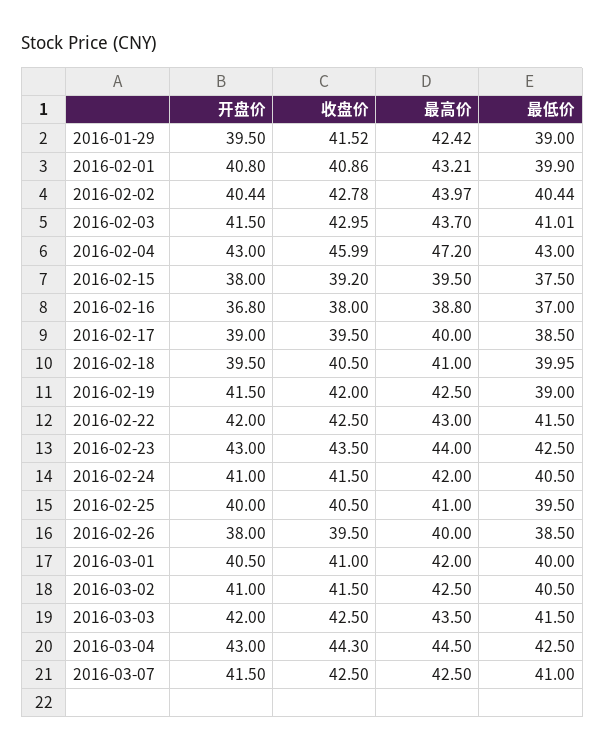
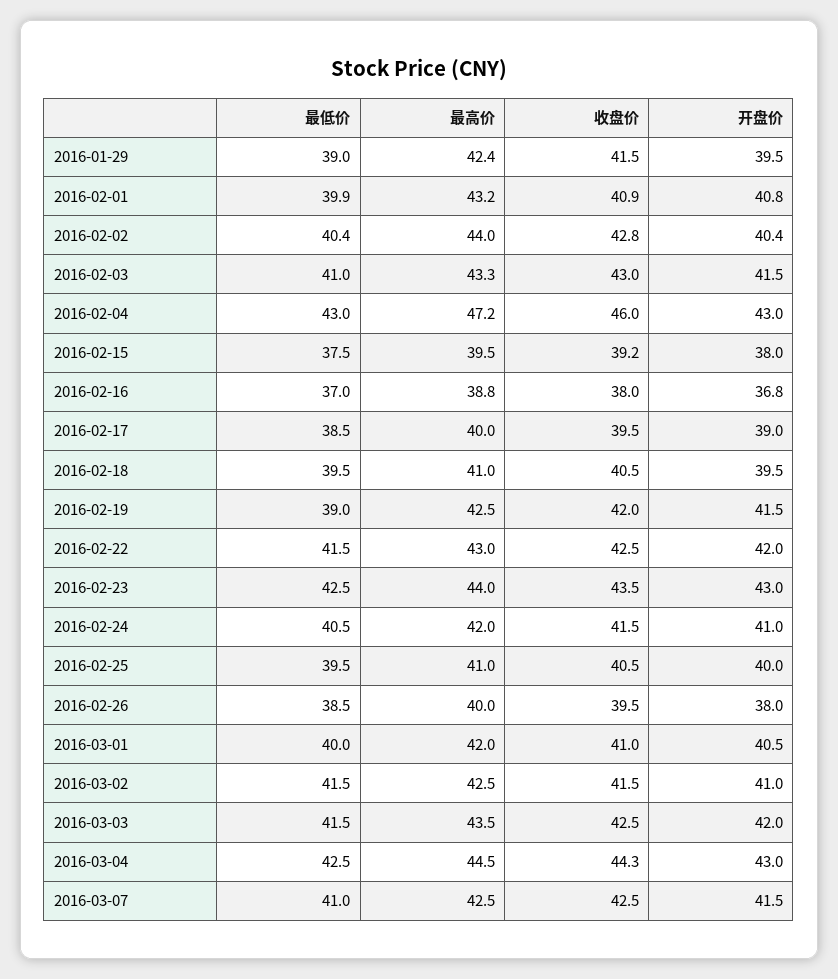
最高价, 2016-02-03: 43.7 -> 43.3
最低价, 2016-02-18: 39.95 -> 39.5
最低价, 2016-03-02: 40.5 -> 41.5

